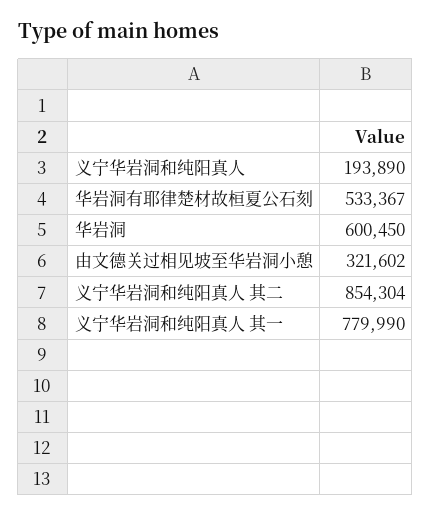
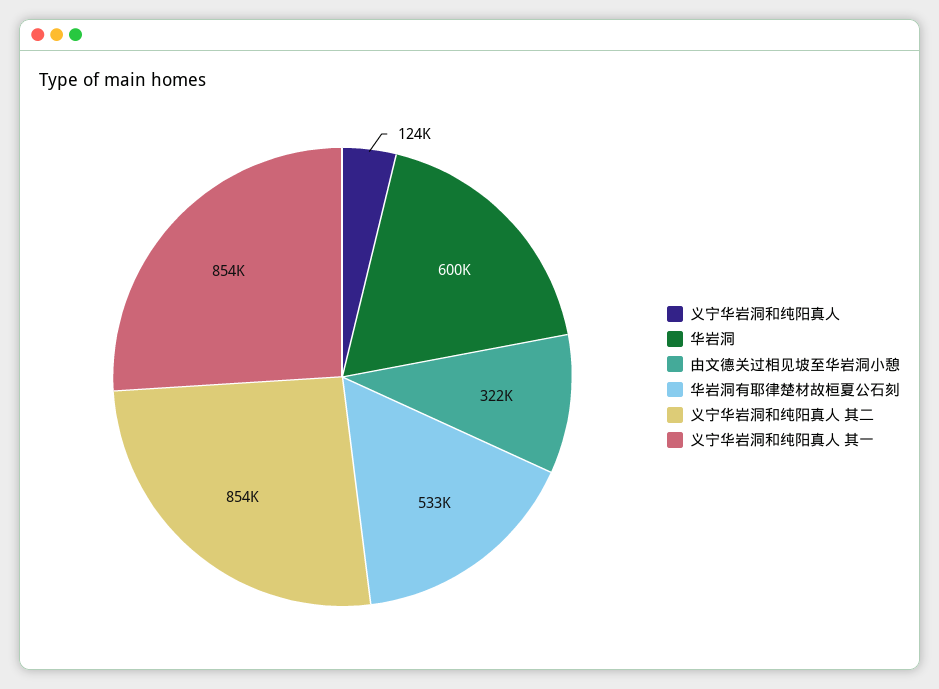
义宁华岩洞和纯阳真人: 193890 -> 124000
义宁华岩洞和纯阳真人 其一: 779990 -> 854000

